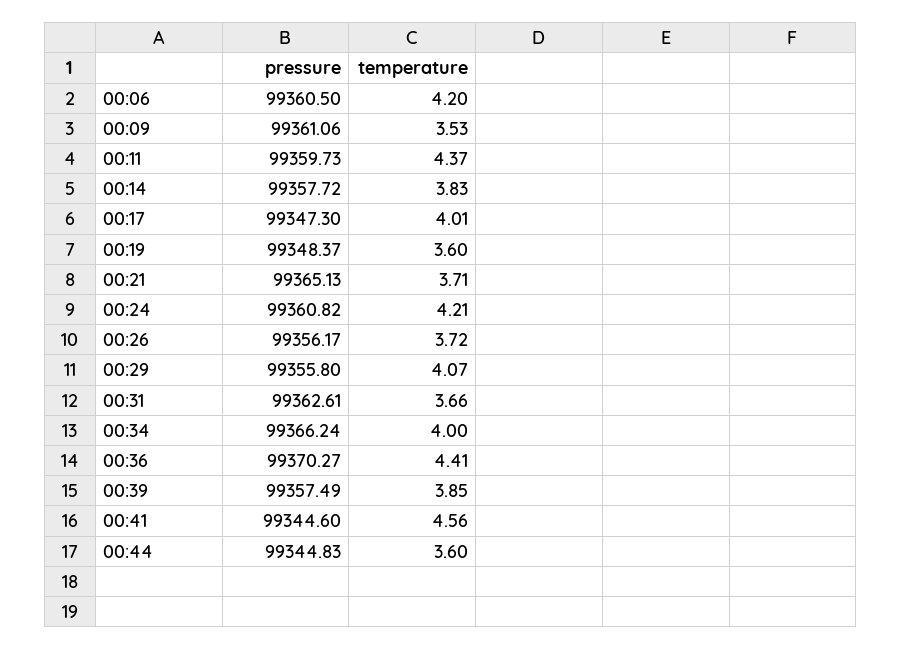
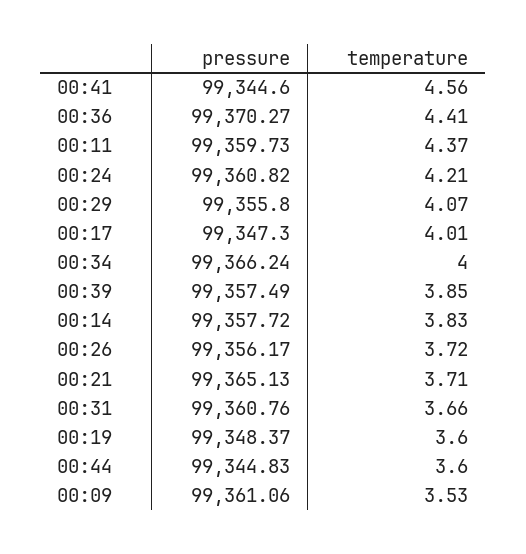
pressure, 00:06: 99360.5 -> none
temperature, 00:06: 4.2 -> none
pressure, 00:31: 99362.61 -> 99360.76

